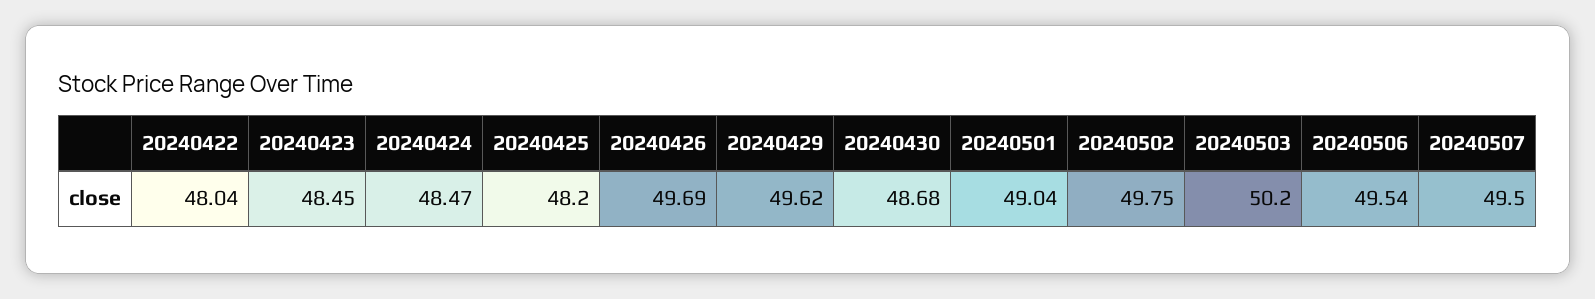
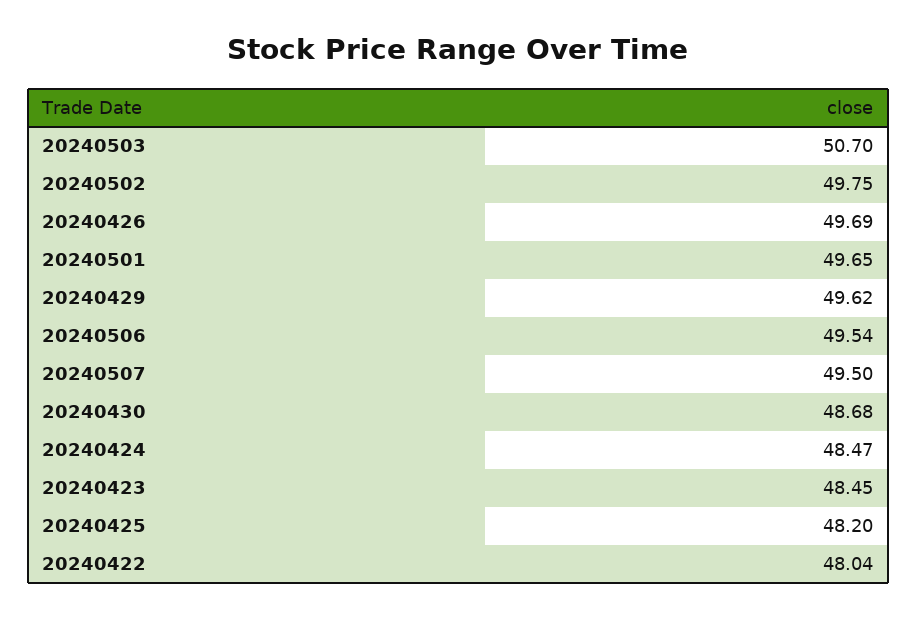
20240501: 49.04 -> 49.65
20240503: 50.2 -> 50.7

